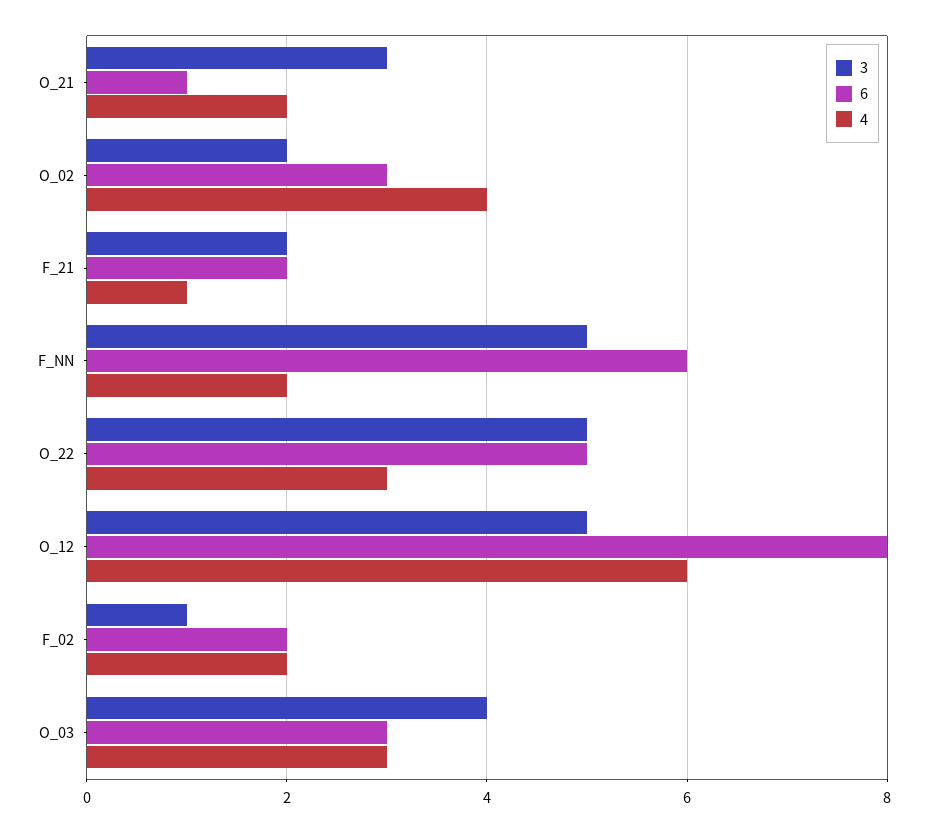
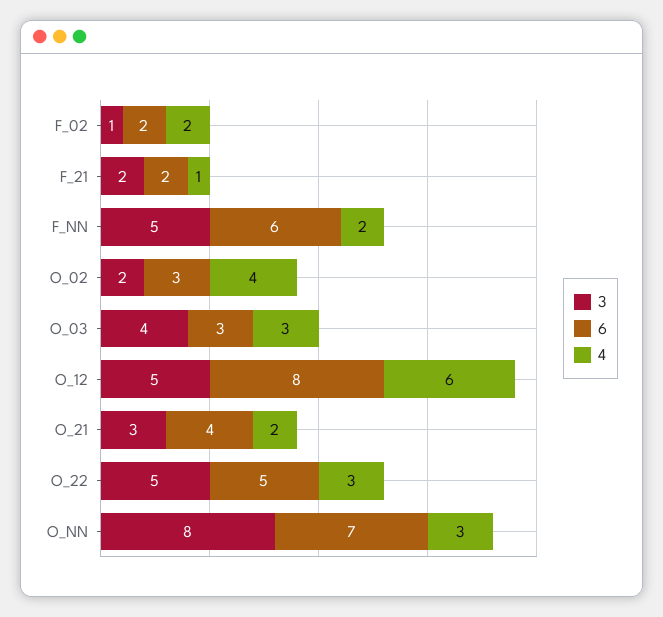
6, O_21: 1 -> 4
3, O_NN: none -> 8
6, O_NN: none -> 7
4, O_NN: none -> 3

